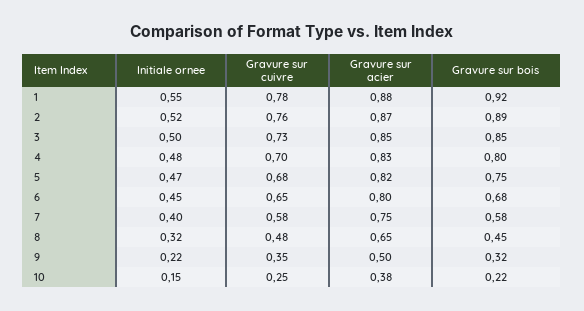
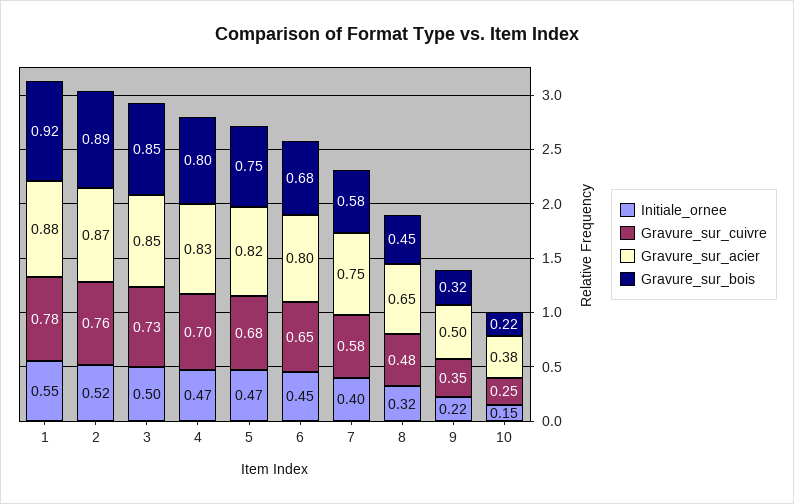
Initiale ornee, 4: 0.48 -> 0.47

